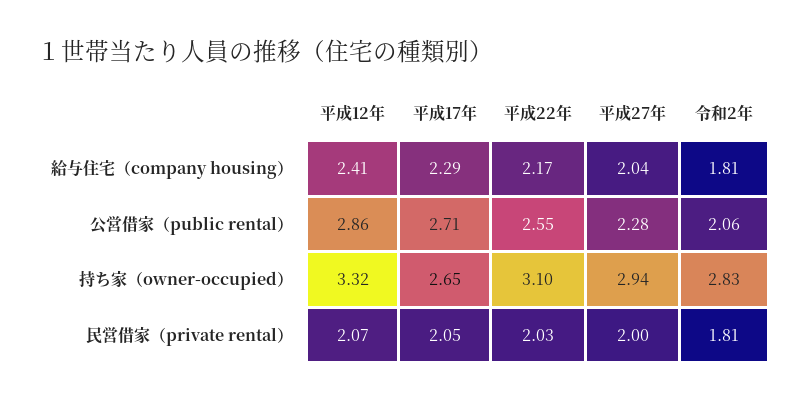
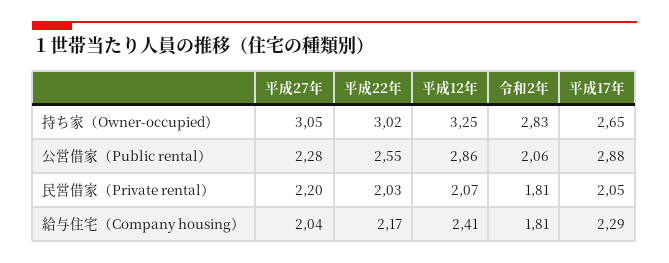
平成17年, 公営借家（public rental）: 2.71 -> 2.88
平成12年, 持ち家（owner-occupied）: 3.32 -> 3.25
平成22年, 持ち家（owner-occupied）: 3.1 -> 3.02
平成27年, 持ち家（owner-occupied）: 2.94 -> 3.05
平成27年, 民営借家（private rental）: 2 -> 2.2

